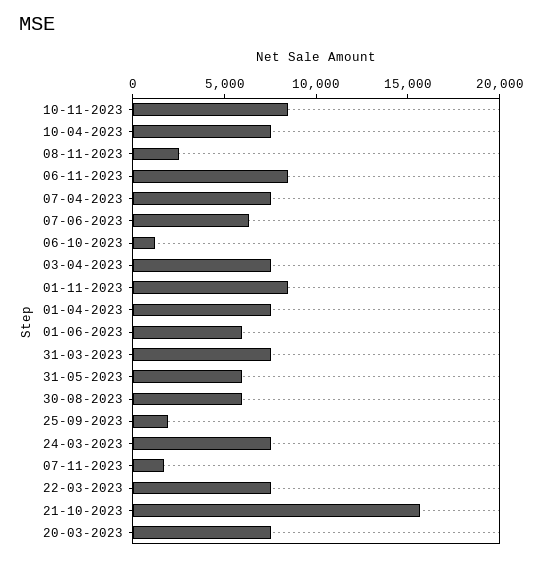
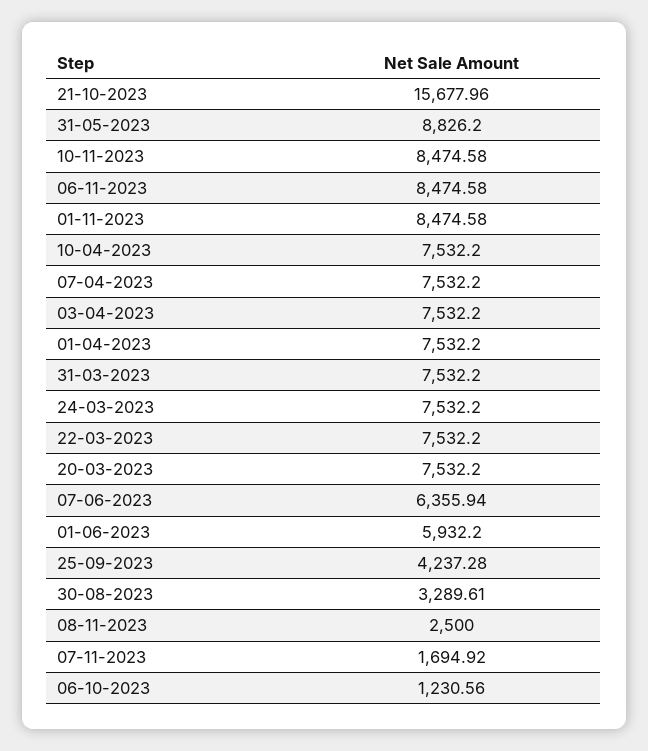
31-05-2023: 6000 -> 8826.2
30-08-2023: 6000 -> 3289.61
25-09-2023: 2000 -> 4237.28

